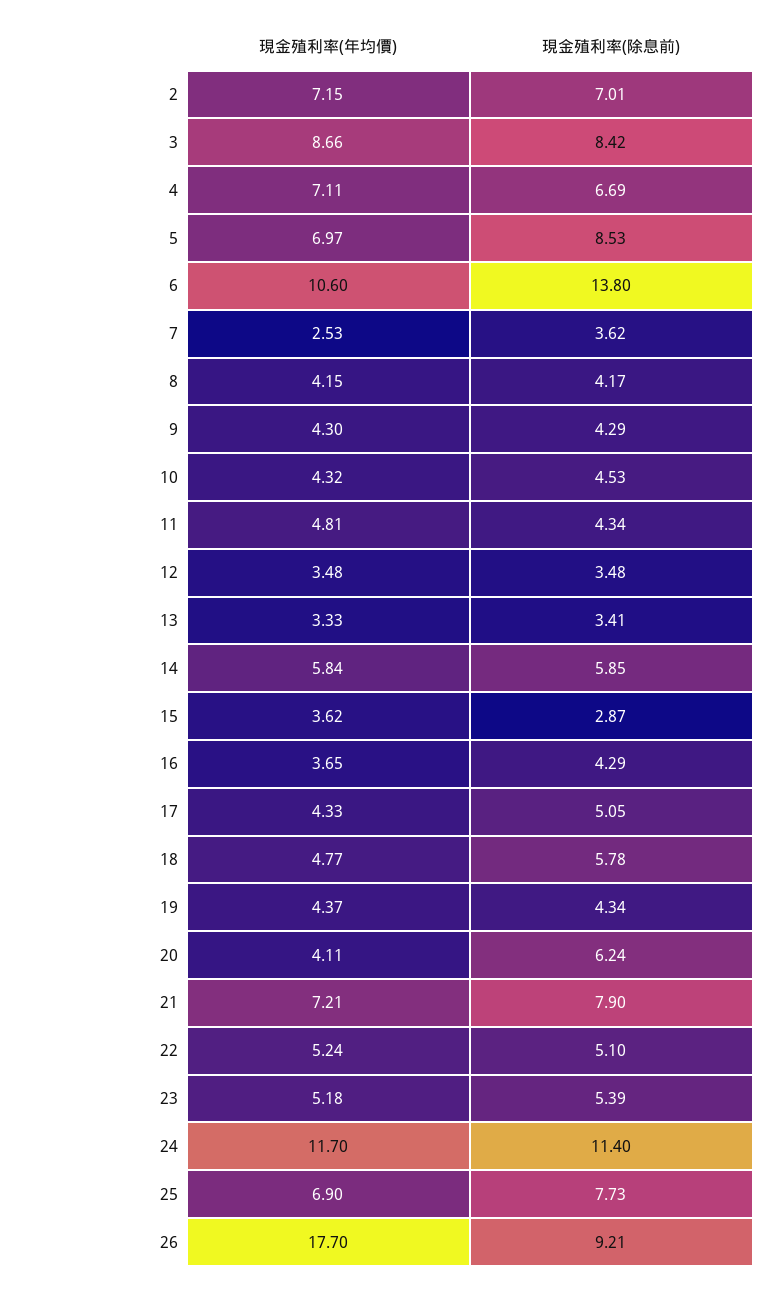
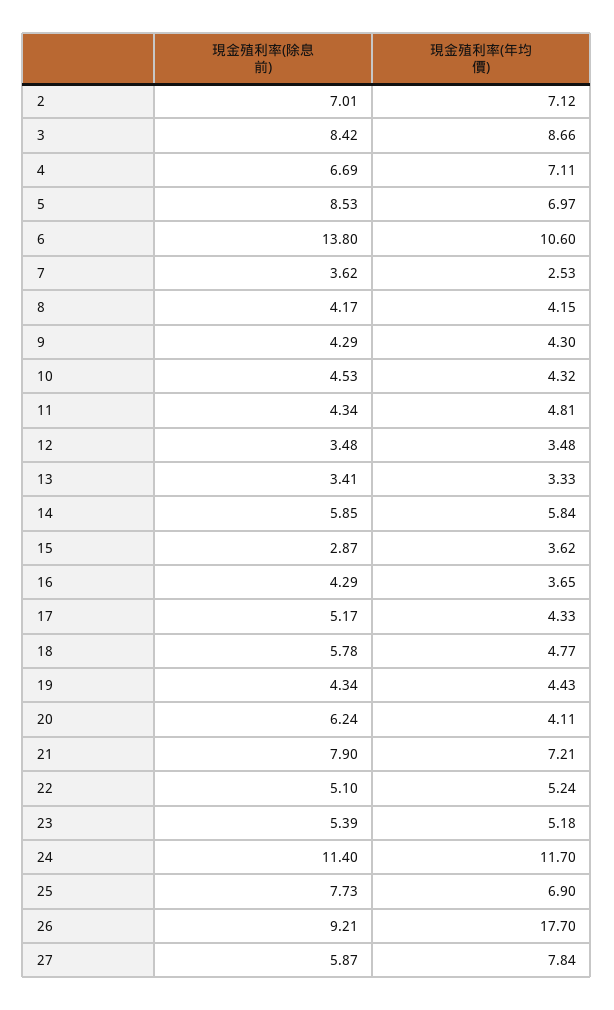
現金殖利率(年均價), 2: 7.15 -> 7.12
現金殖利率(除息前), 17: 5.05 -> 5.17
現金殖利率(年均價), 19: 4.37 -> 4.43
現金殖利率(除息前), 27: none -> 5.87
現金殖利率(年均價), 27: none -> 7.84

